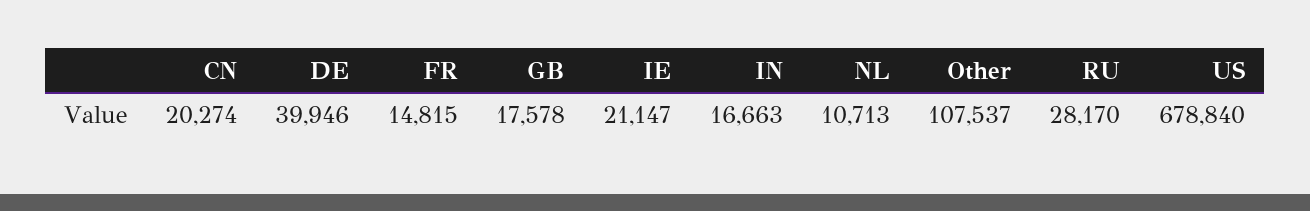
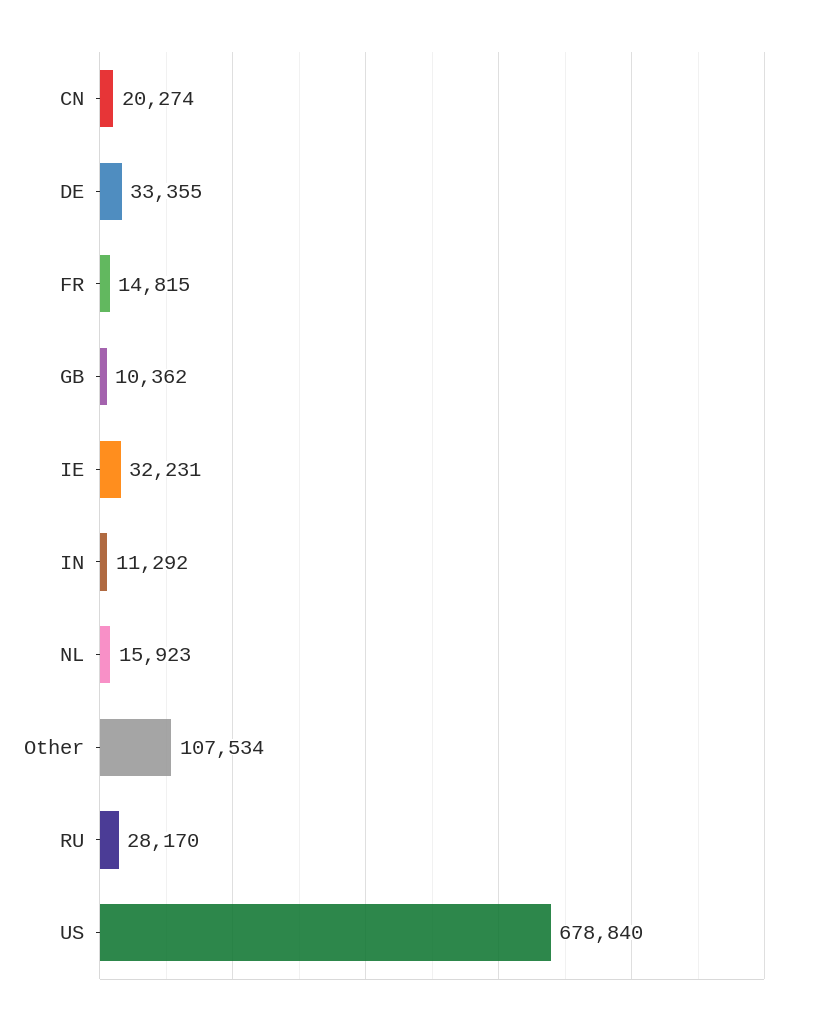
DE: 39946 -> 33355
GB: 17578 -> 10362
IE: 21147 -> 32231
IN: 16663 -> 11292
NL: 10713 -> 15923
Other: 107537 -> 107534

